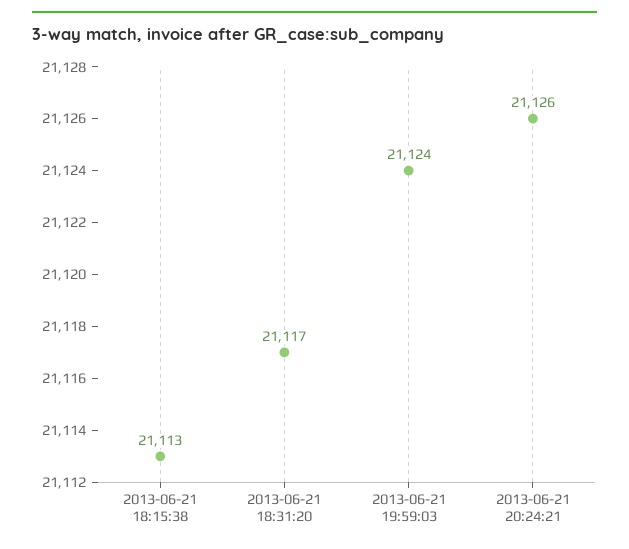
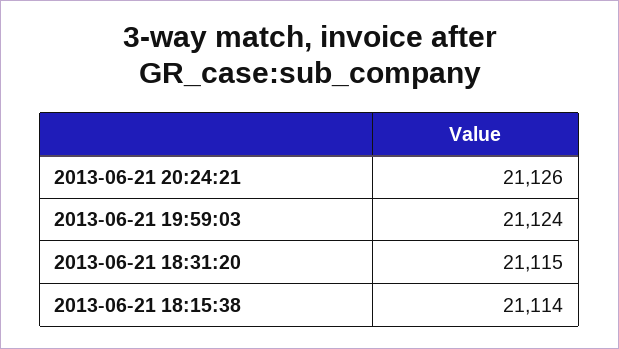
2013-06-21 18:15:38: 21113 -> 21114
2013-06-21 18:31:20: 21117 -> 21115

